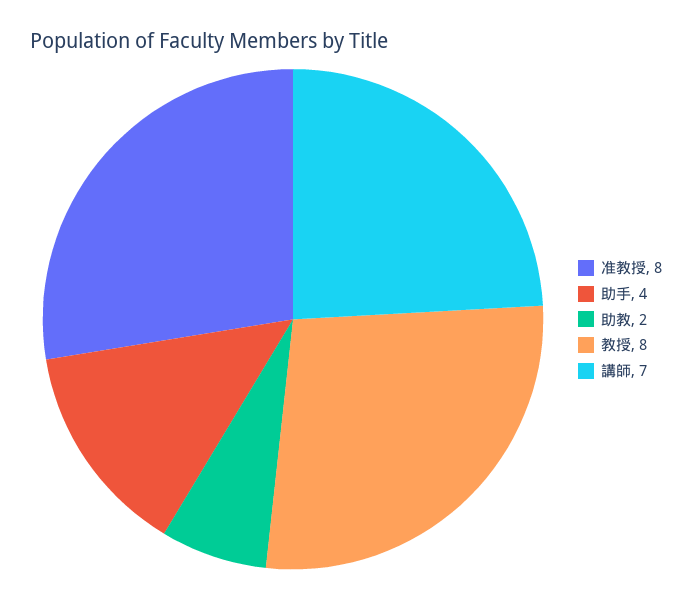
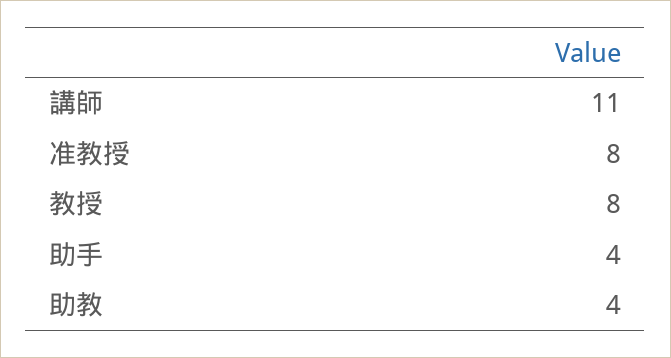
助教: 2 -> 4
講師: 7 -> 11

